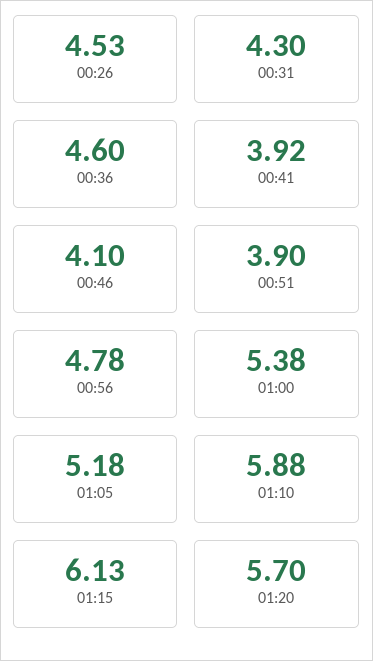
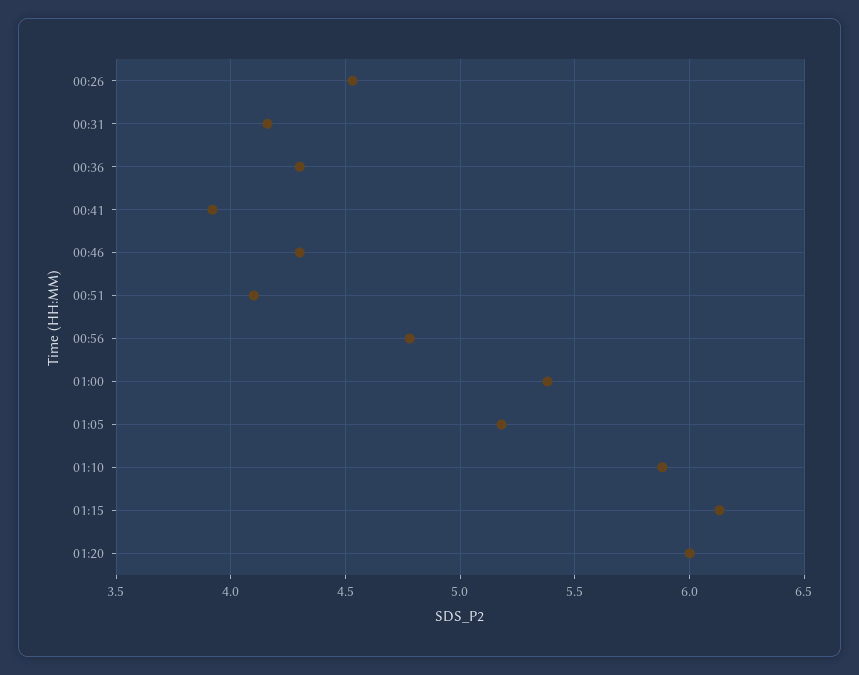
00:31: 4.3 -> 4.15
00:36: 4.6 -> 4.3
00:46: 4.1 -> 4.3
00:51: 3.9 -> 4.1
01:20: 5.7 -> 6

